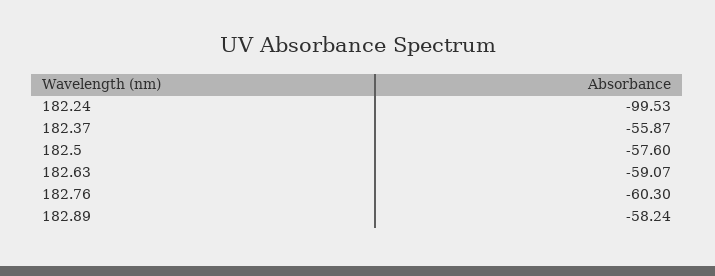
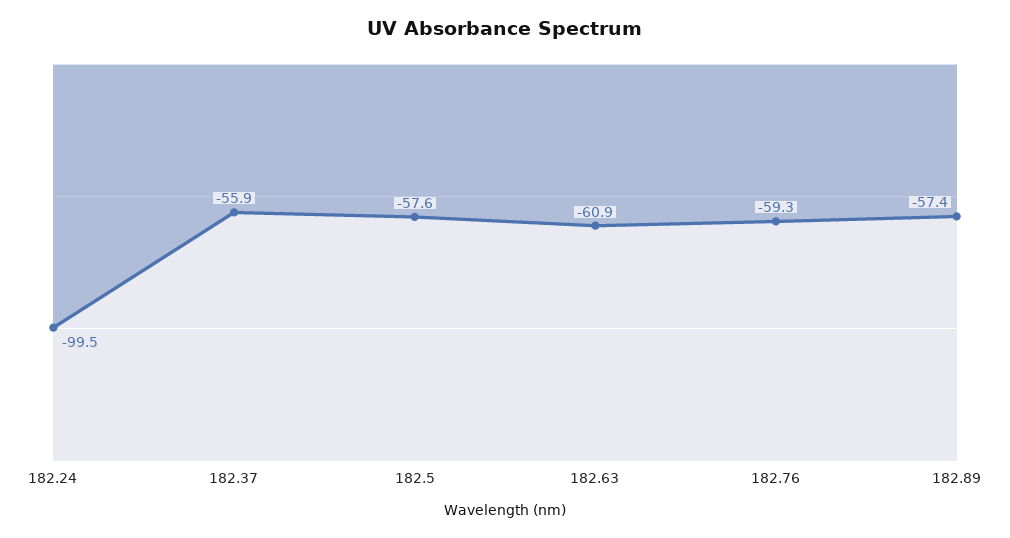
182.63: -59.07 -> -60.9
182.76: -60.3 -> -59.3
182.89: -58.24 -> -57.4

